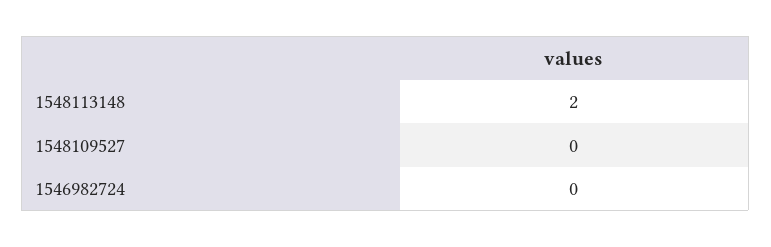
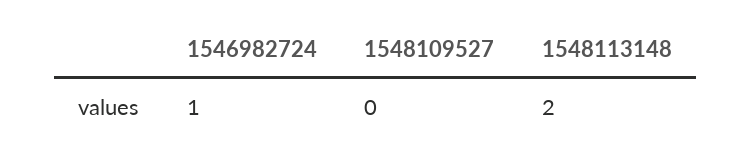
1546982724: 0 -> 1

